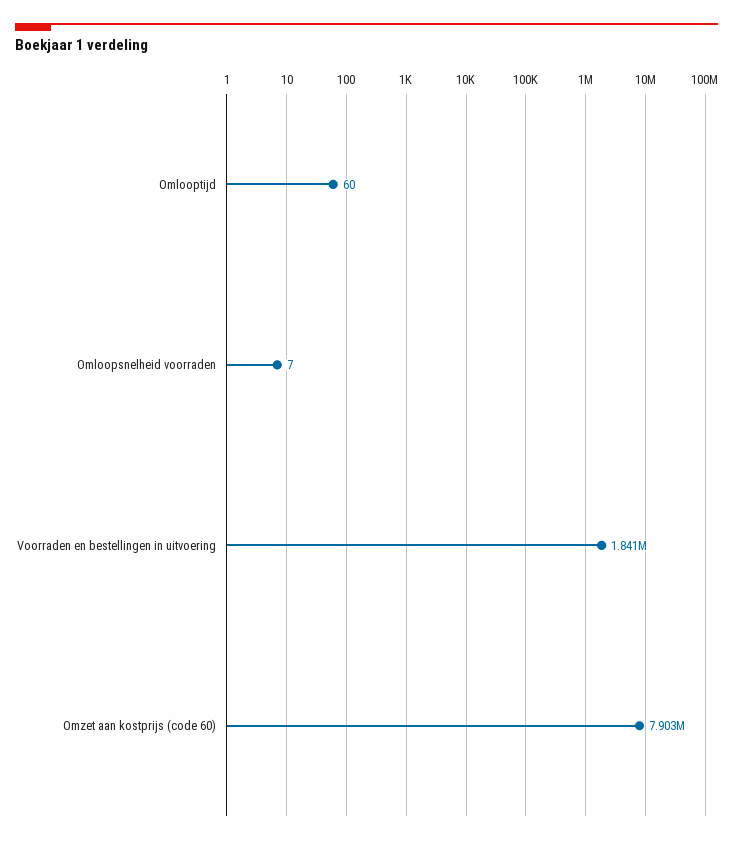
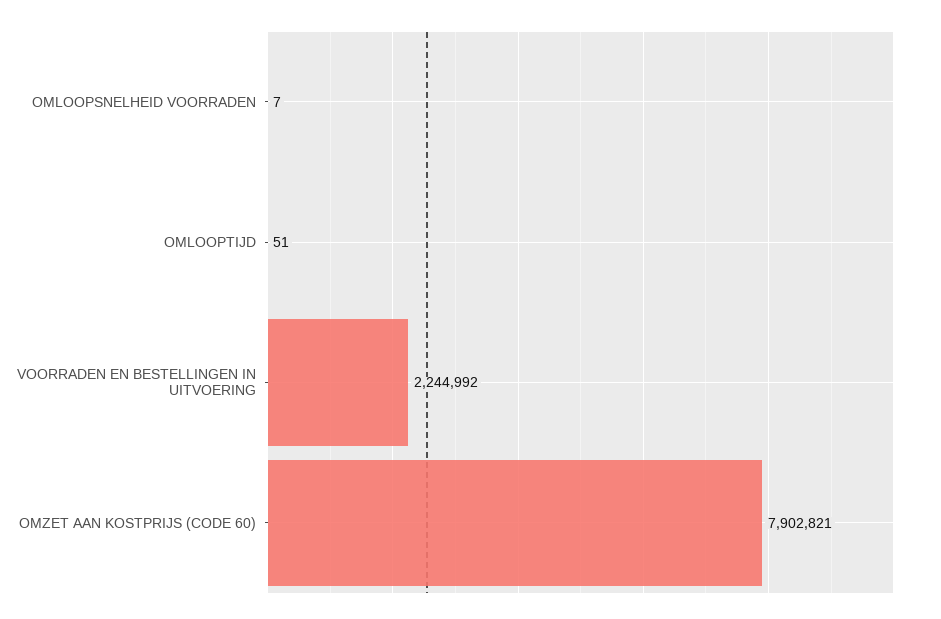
Omlooptijd: 60 -> 51
Voorraden en bestellingen in uitvoering: 1841000 -> 2244992

